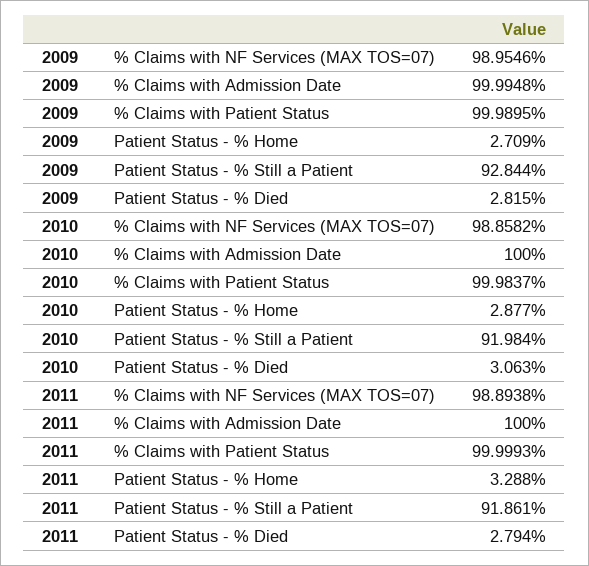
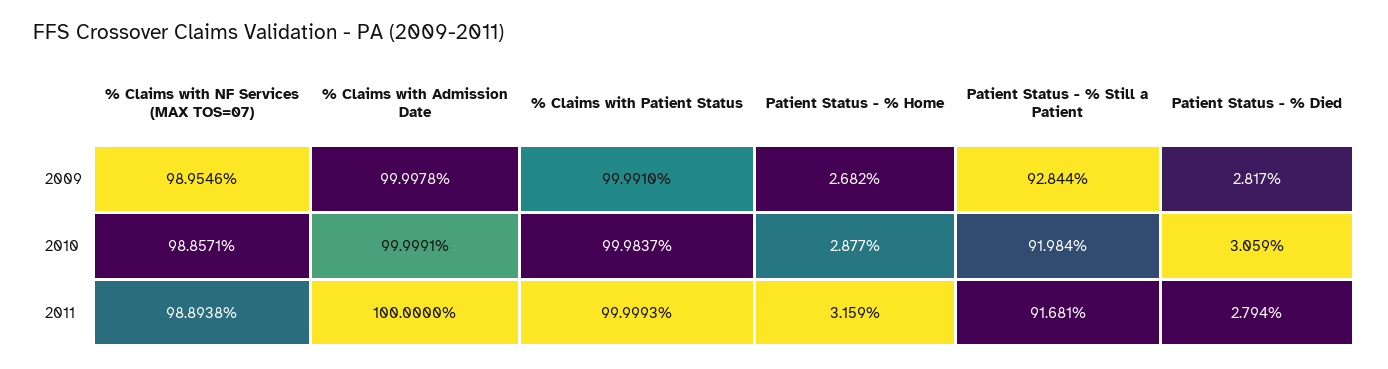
2009, % Claims with Admission Date: 99.9948 -> 99.9978
2009, % Claims with Patient Status: 99.9895 -> 99.991
2009, Patient Status - % Home: 2.709 -> 2.682
2009, Patient Status - % Died: 2.815 -> 2.817
2010, % Claims with NF Services (MAX TOS=07): 98.8582 -> 98.8571
2010, % Claims with Admission Date: 100 -> 99.9991
2010, Patient Status - % Died: 3.063 -> 3.059
2011, Patient Status - % Home: 3.288 -> 3.159
2011, Patient Status - % Still a Patient: 91.861 -> 91.681

